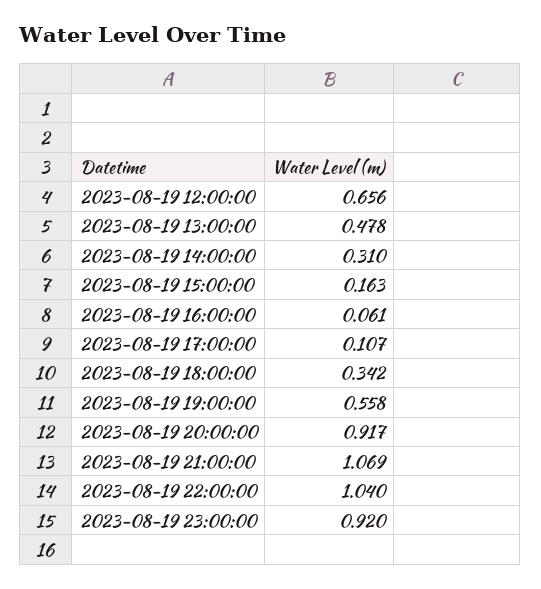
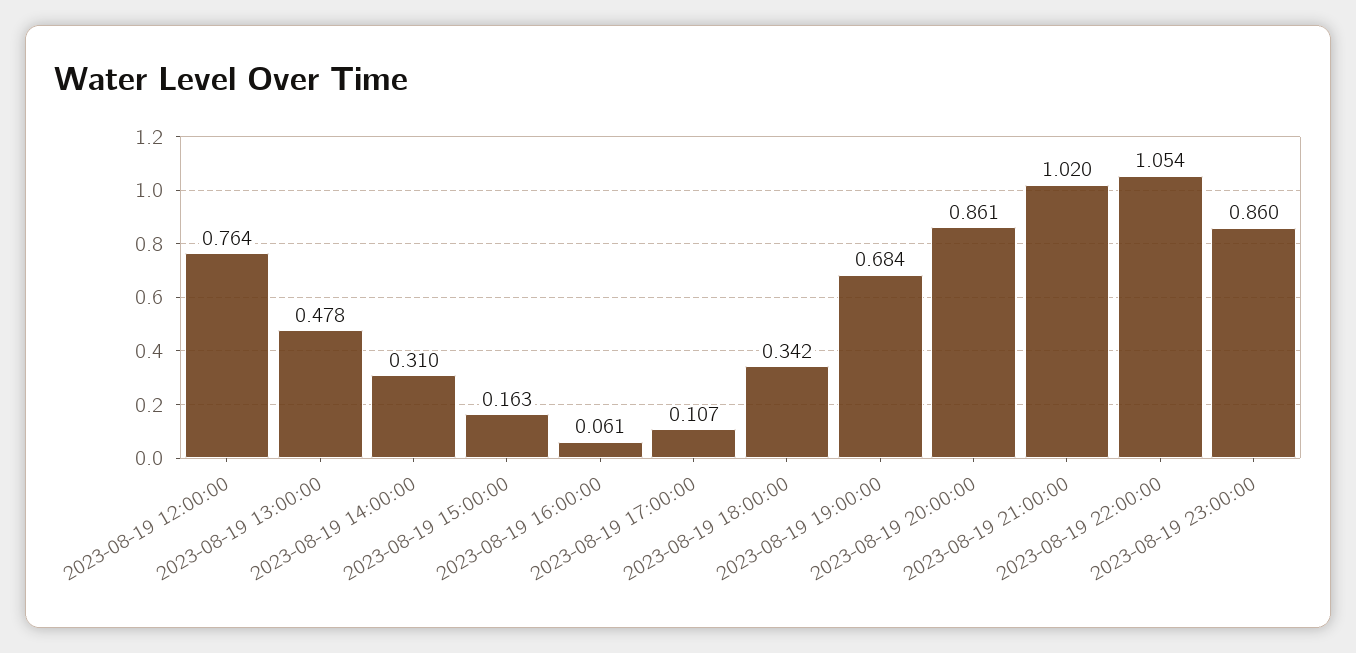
2023-08-19 12:00:00: 0.656 -> 0.764
2023-08-19 19:00:00: 0.558 -> 0.684
2023-08-19 20:00:00: 0.917 -> 0.861
2023-08-19 21:00:00: 1.069 -> 1.02
2023-08-19 22:00:00: 1.04 -> 1.054
2023-08-19 23:00:00: 0.92 -> 0.86

